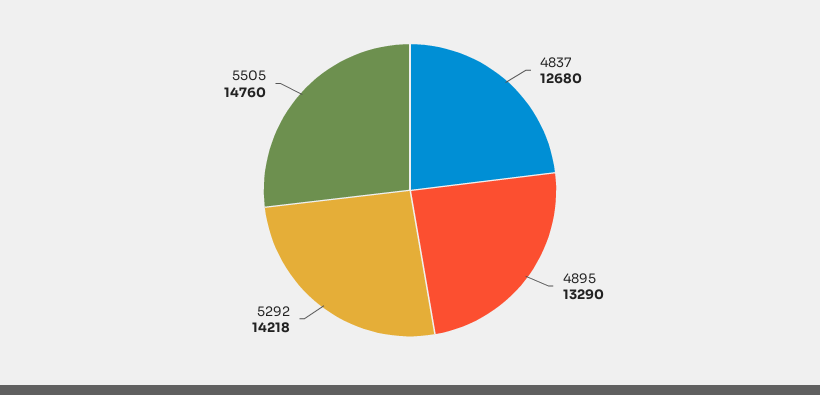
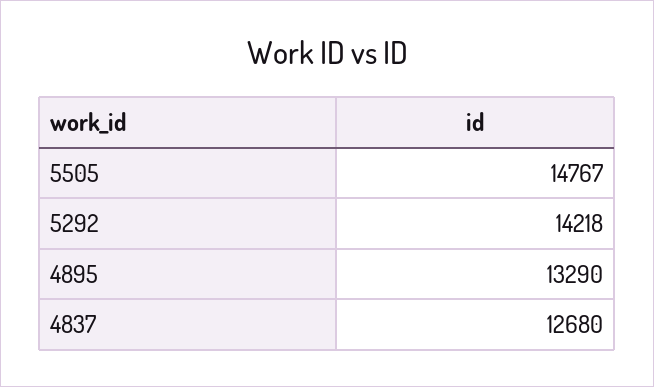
5505: 14760 -> 14767

